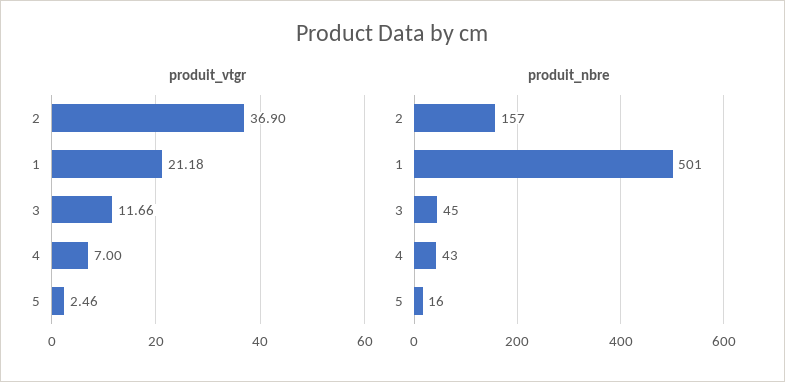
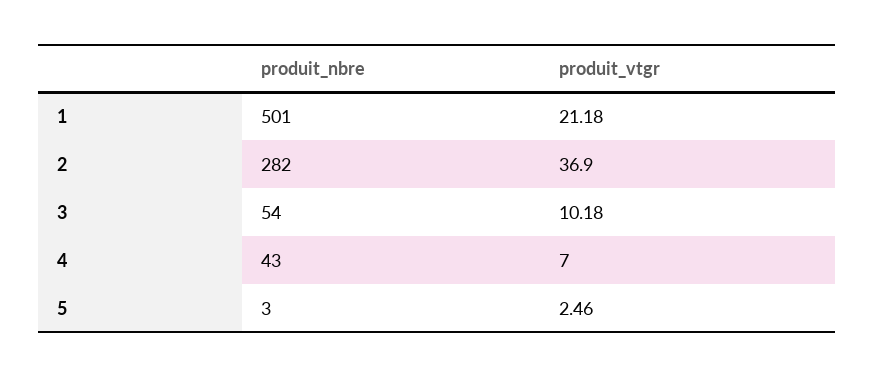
produit_vtgr, 3: 11.66 -> 10.18
produit_nbre, 2: 157 -> 282
produit_nbre, 3: 45 -> 54
produit_nbre, 5: 16 -> 3

